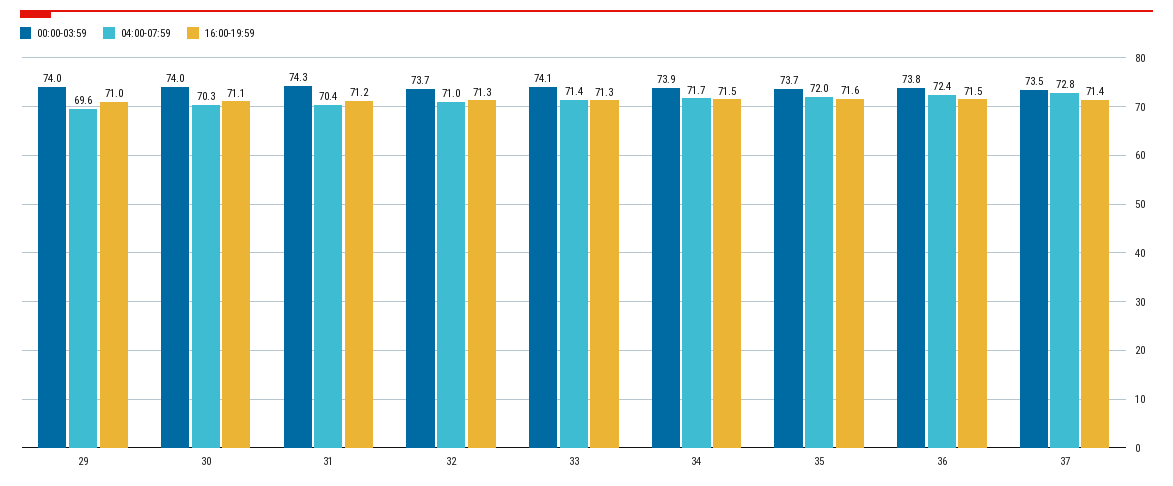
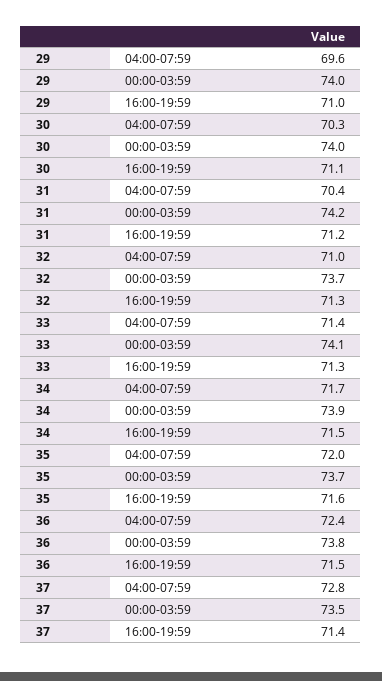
00:00-03:59, 31: 74.3 -> 74.2

